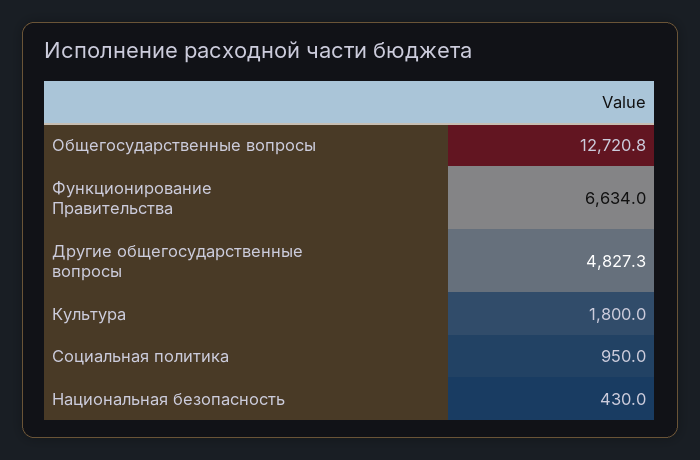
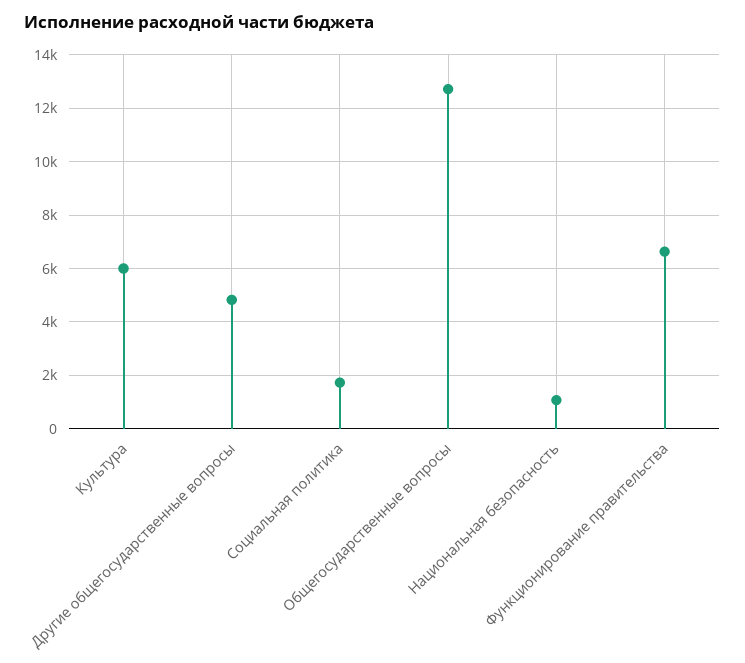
Культура: 1800 -> 6000
Социальная политика: 950 -> 1750
Национальная безопасность: 430 -> 1000

